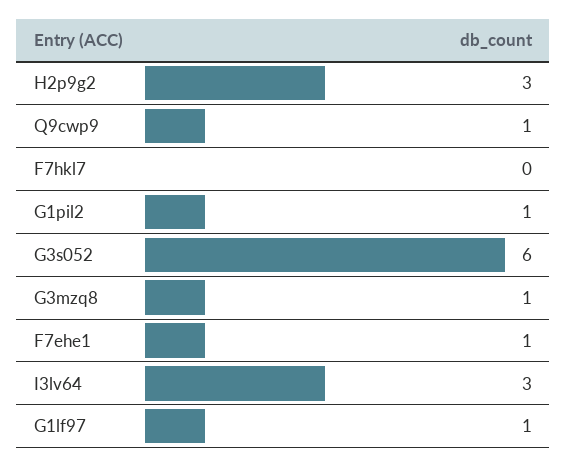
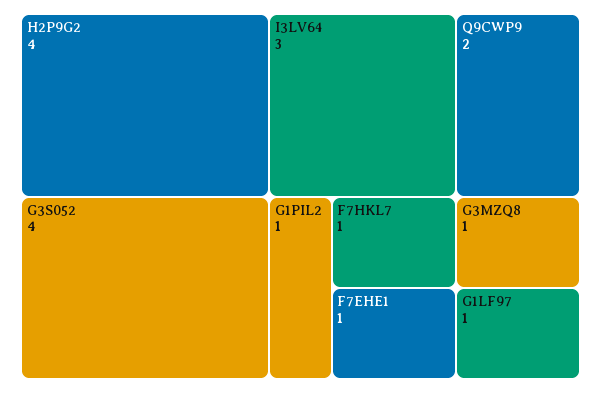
H2p9g2: 3 -> 4
Q9cwp9: 1 -> 2
F7hkl7: 0 -> 1
G3s052: 6 -> 4

